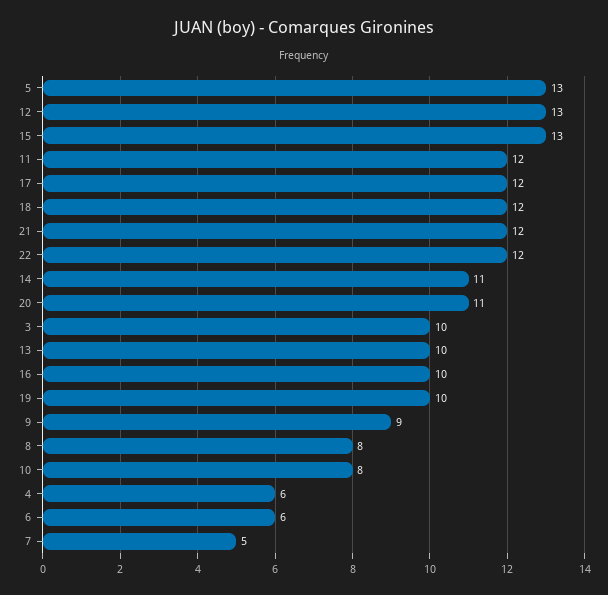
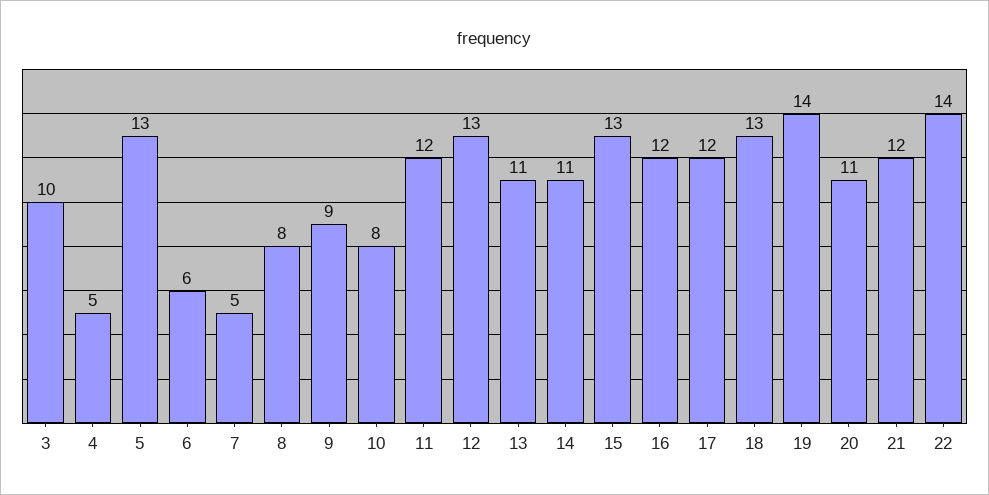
18: 12 -> 13
22: 12 -> 14
13: 10 -> 11
16: 10 -> 12
19: 10 -> 14
4: 6 -> 5

